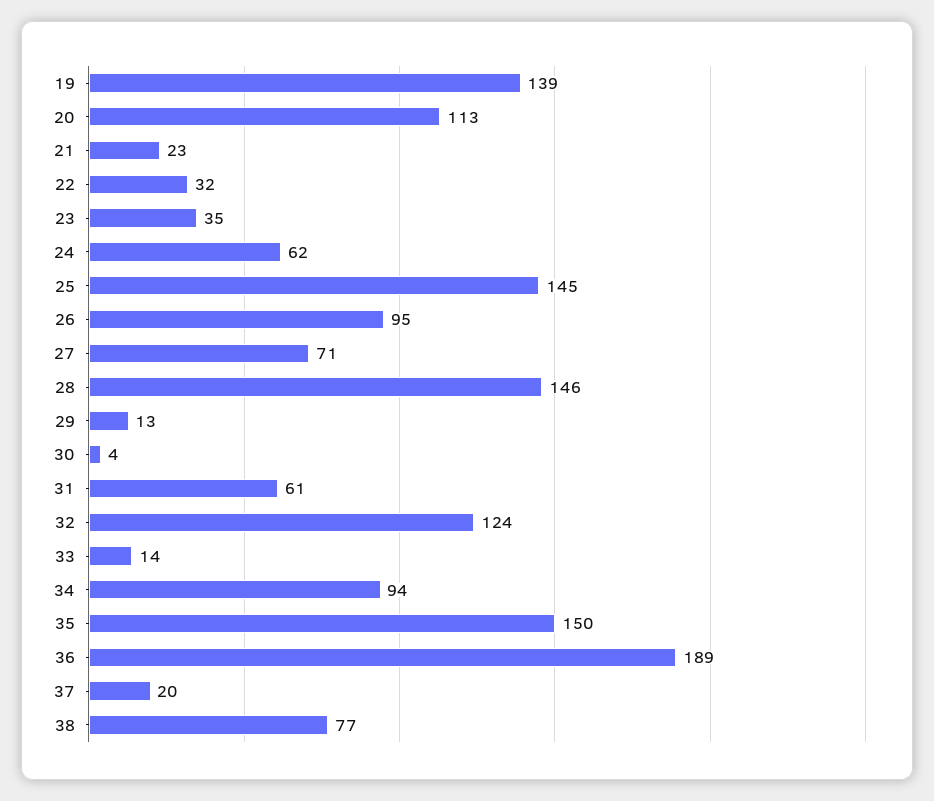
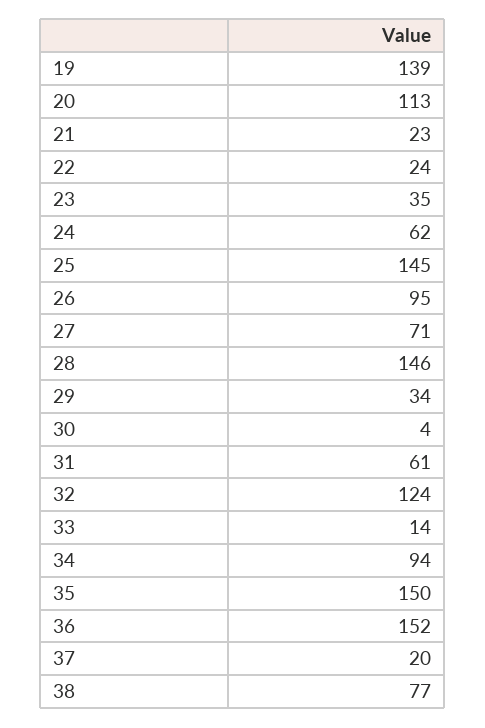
22: 32 -> 24
29: 13 -> 34
36: 189 -> 152

